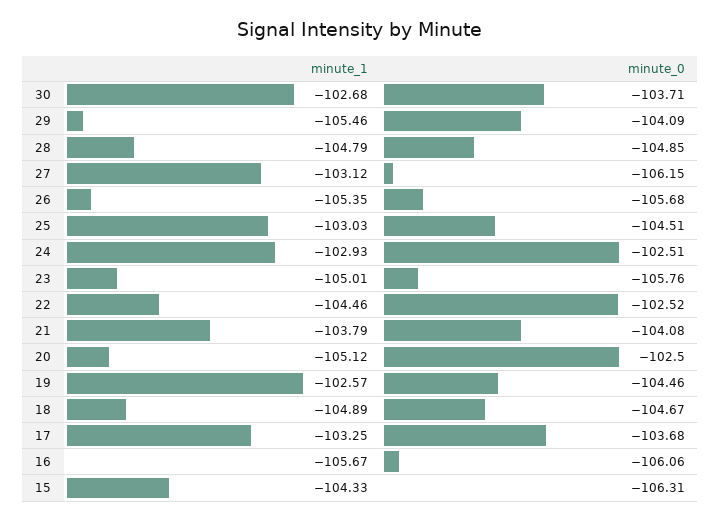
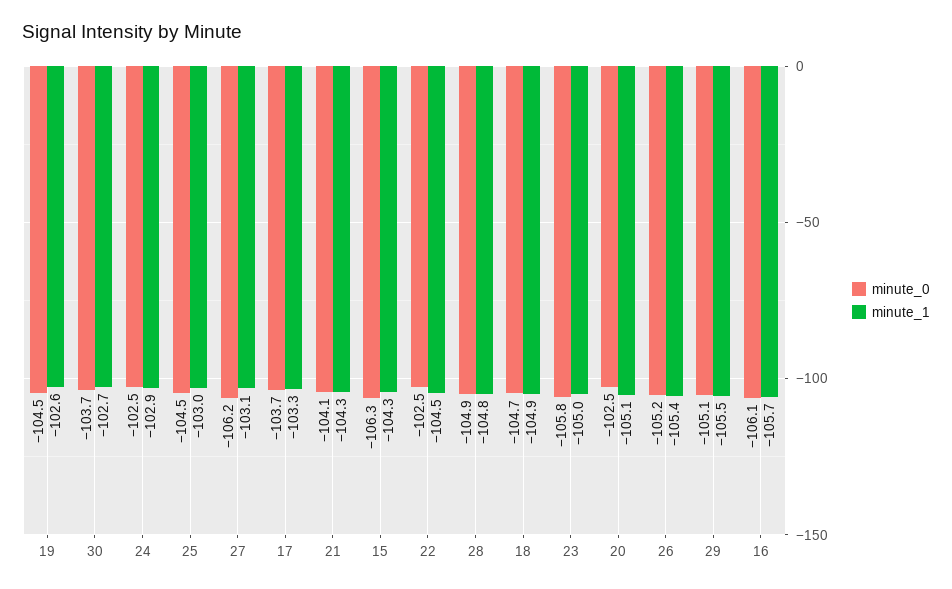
minute_0, 29: -104.09 -> -105.1
minute_0, 26: -105.68 -> -105.2
minute_1, 21: -103.79 -> -104.3

